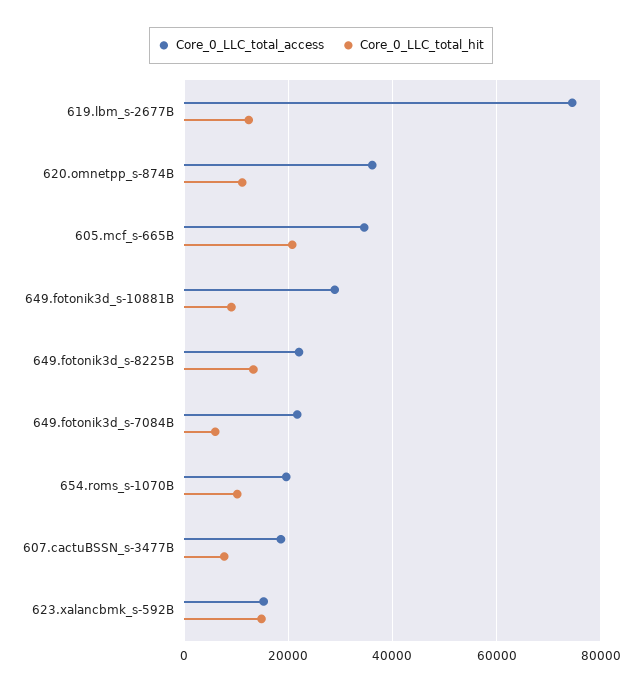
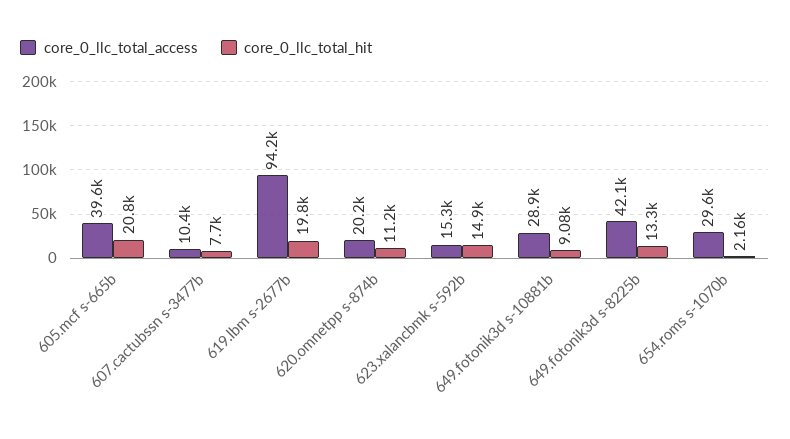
Core_0_LLC_total_access, 619.lbm_s-2677B: 74000 -> 94200
Core_0_LLC_total_hit, 619.lbm_s-2677B: 12000 -> 19800
Core_0_LLC_total_access, 620.omnetpp_s-874B: 36000 -> 20200
Core_0_LLC_total_access, 605.mcf_s-665B: 34000 -> 39600
Core_0_LLC_total_access, 649.fotonik3d_s-8225B: 22000 -> 42100
Core_0_LLC_total_access, 649.fotonik3d_s-7084B: 22000 -> none
Core_0_LLC_total_hit, 649.fotonik3d_s-7084B: 6000 -> none
Core_0_LLC_total_access, 654.roms_s-1070B: 20000 -> 29600
Core_0_LLC_total_hit, 654.roms_s-1070B: 10000 -> 2160
Core_0_LLC_total_access, 607.cactuBSSN_s-3477B: 18000 -> 10400

